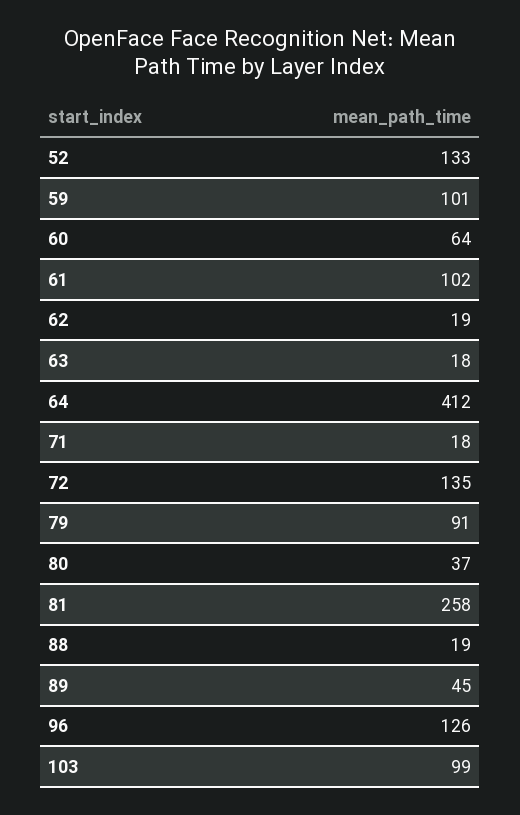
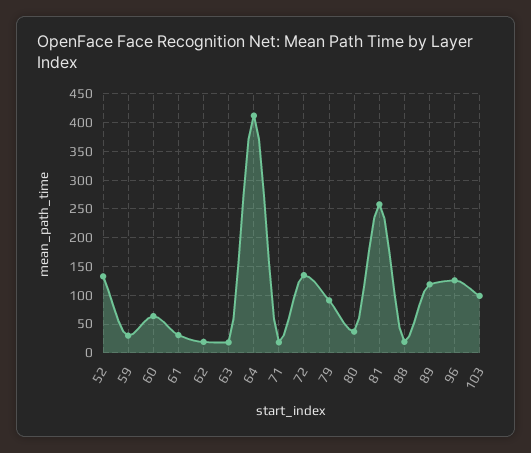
59: 101 -> 25
61: 102 -> 25
89: 45 -> 125

